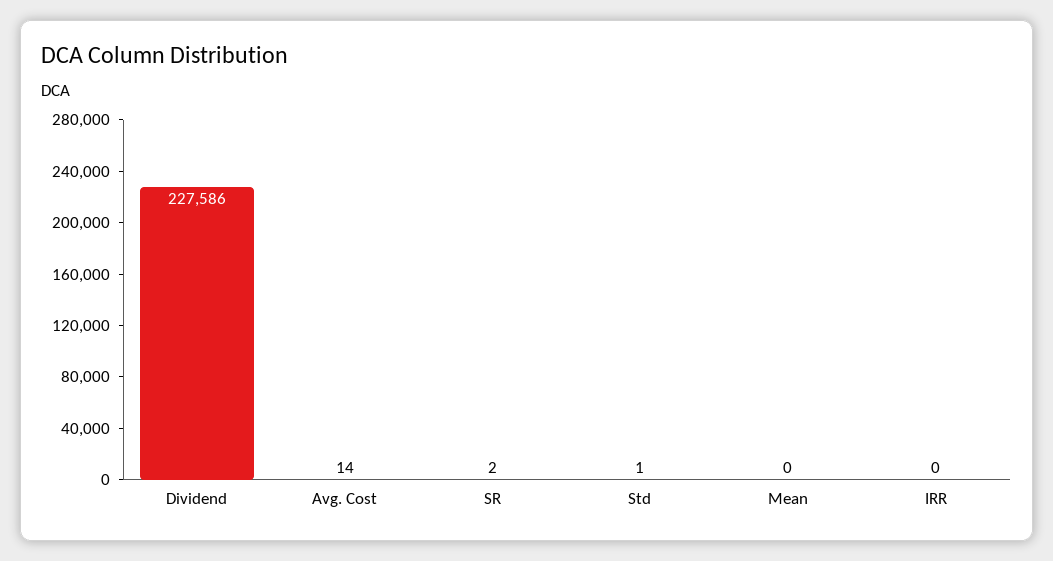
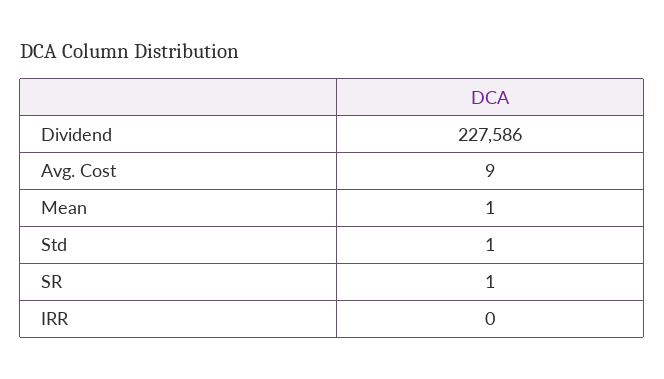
Avg. Cost: 14 -> 9
SR: 2 -> 1
Mean: 0 -> 1

